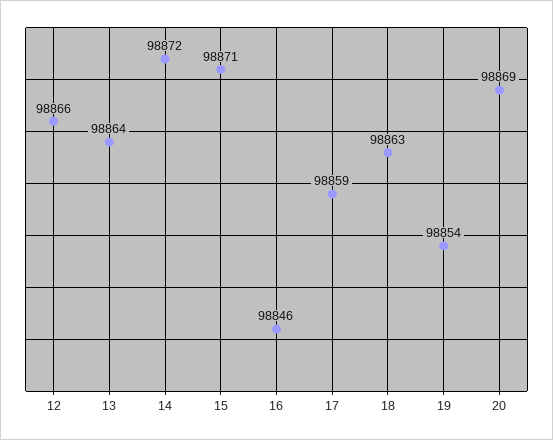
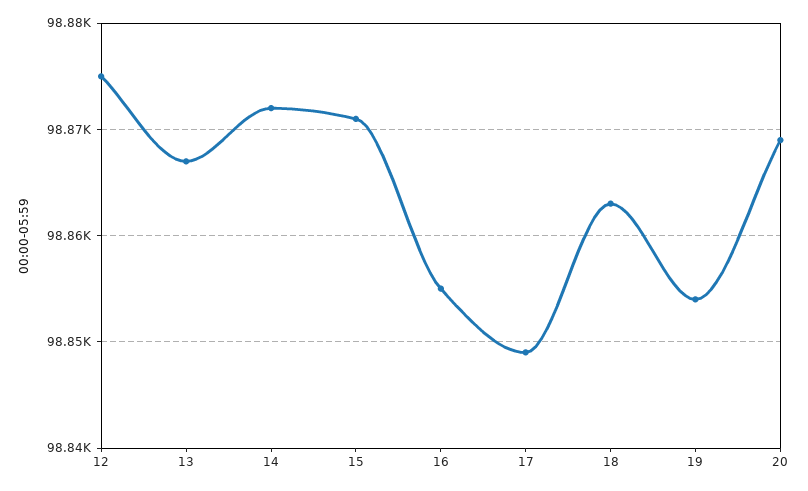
12: 98866 -> 98875
13: 98864 -> 98867
16: 98846 -> 98855
17: 98859 -> 98849

